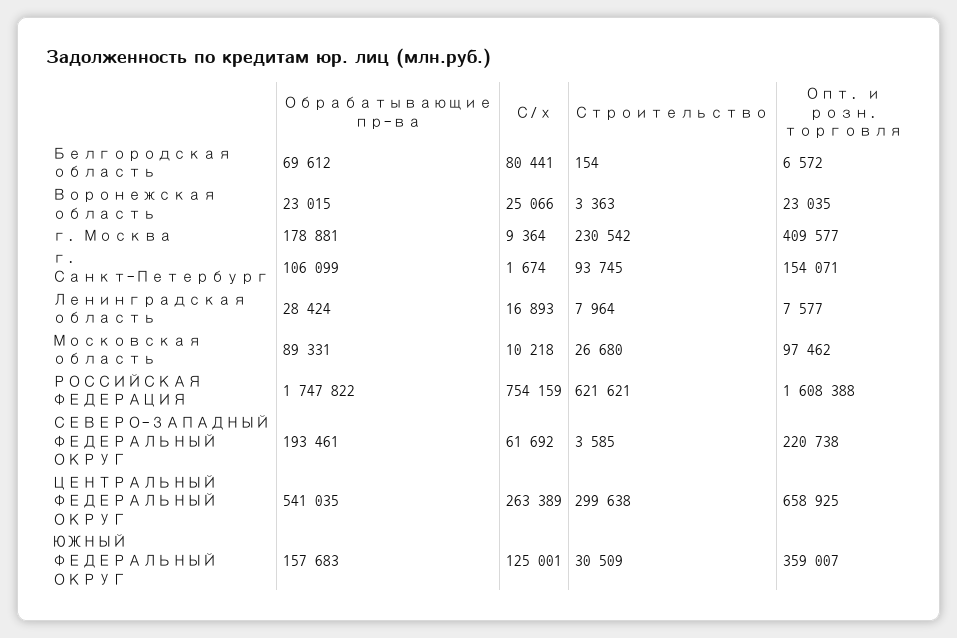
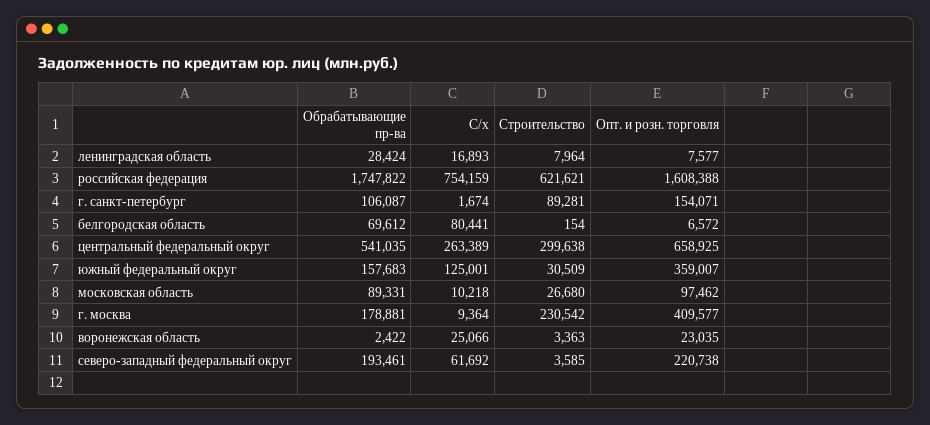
Обрабатывающие пр-ва, Воронежская область: 23015 -> 2422
Обрабатывающие пр-ва, г. Санкт-Петербург: 106099 -> 106087
Строительство, г. Санкт-Петербург: 93745 -> 89281

